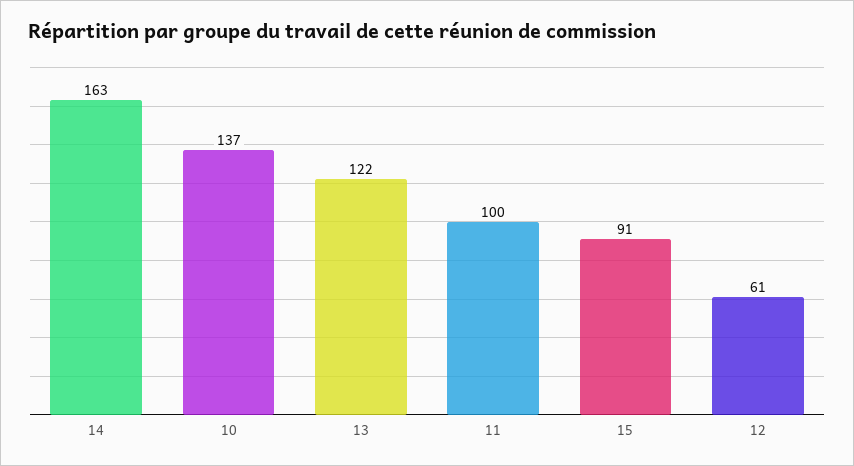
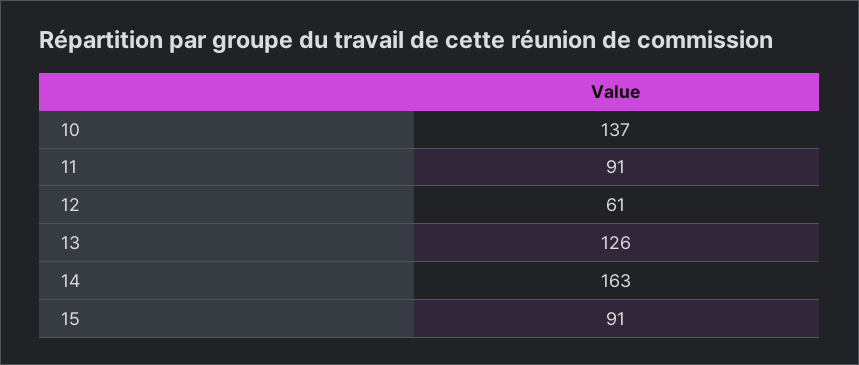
13: 122 -> 126
11: 100 -> 91

